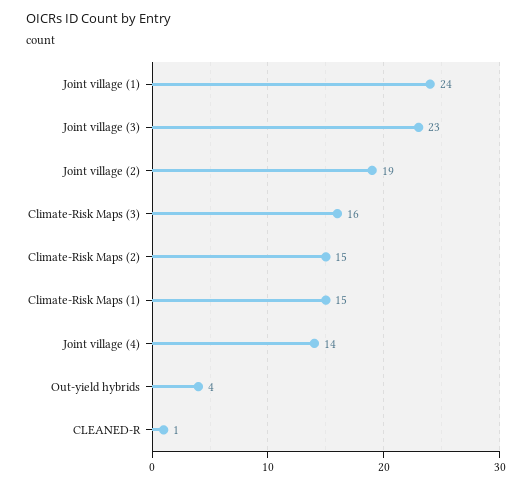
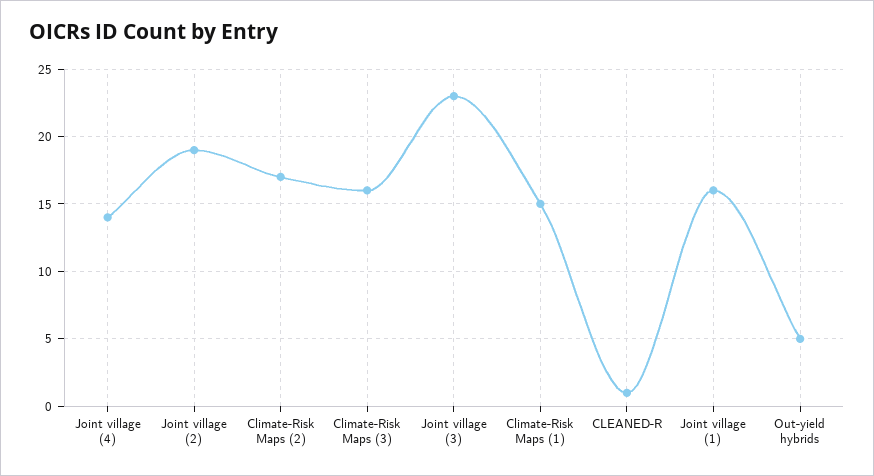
Joint village (1): 24 -> 16
Climate-Risk Maps (2): 15 -> 17
Out-yield hybrids: 4 -> 5

